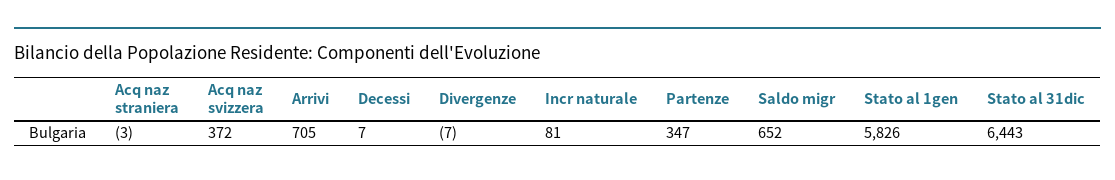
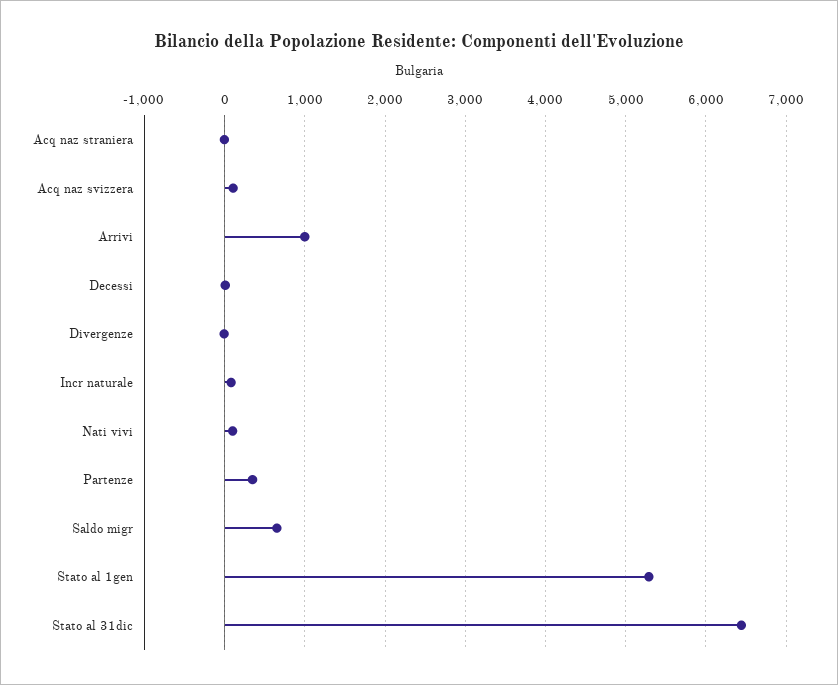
Acq naz svizzera: 372 -> 100
Arrivi: 705 -> 1000
Stato al 1gen: 5826 -> 5300
Nati vivi: none -> 100

